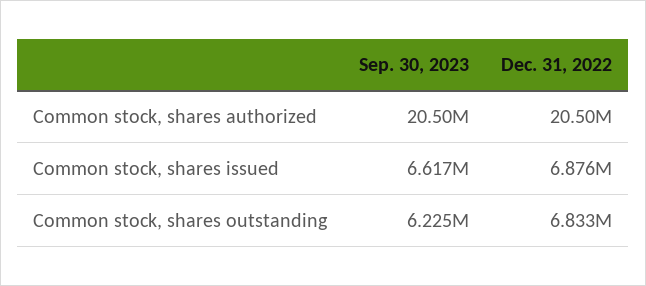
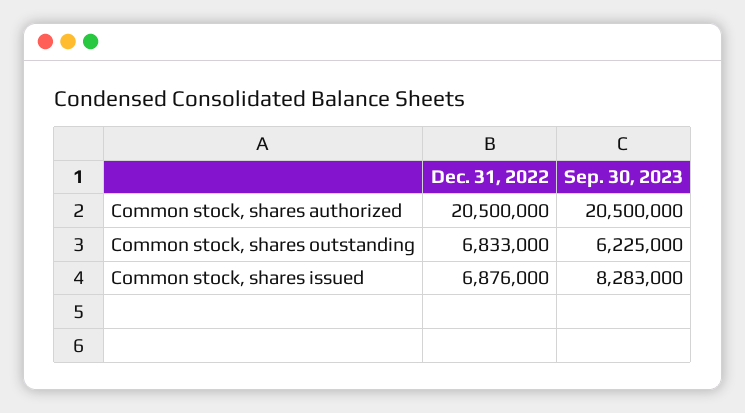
Sep. 30, 2023, Common stock, shares issued: 6617000 -> 8283000

